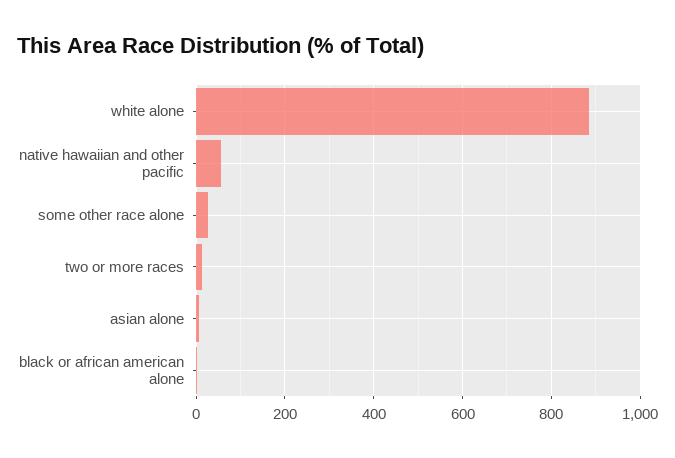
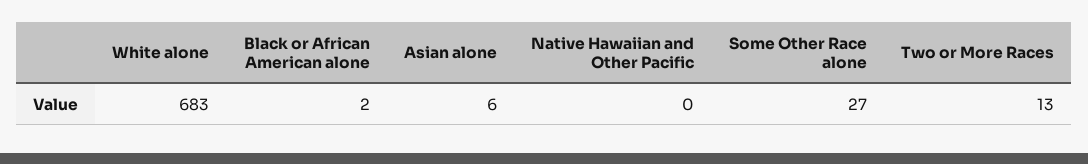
white alone: 880 -> 683
native hawaiian and other pacific: 60 -> 0

